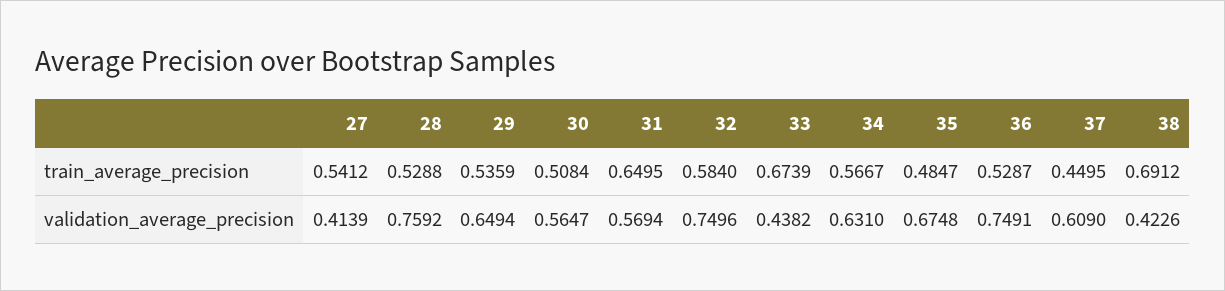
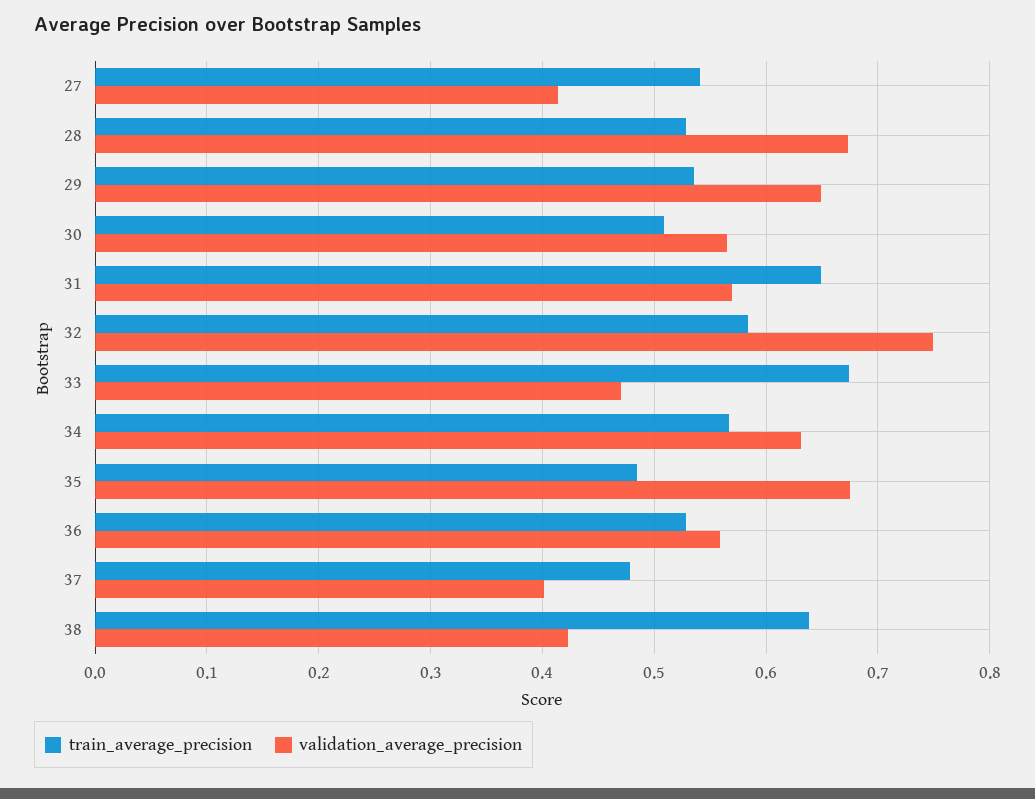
train_average_precision, 37: 0.4495 -> 0.48
train_average_precision, 38: 0.6912 -> 0.64
validation_average_precision, 28: 0.7592 -> 0.67
validation_average_precision, 33: 0.4382 -> 0.47
validation_average_precision, 36: 0.7491 -> 0.56
validation_average_precision, 37: 0.609 -> 0.4

